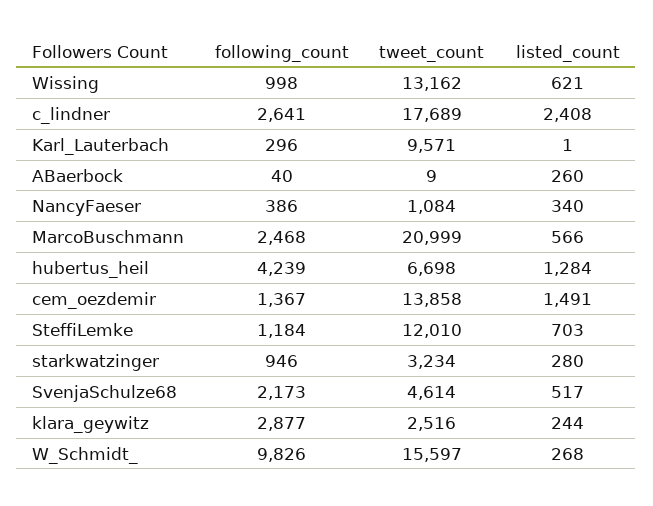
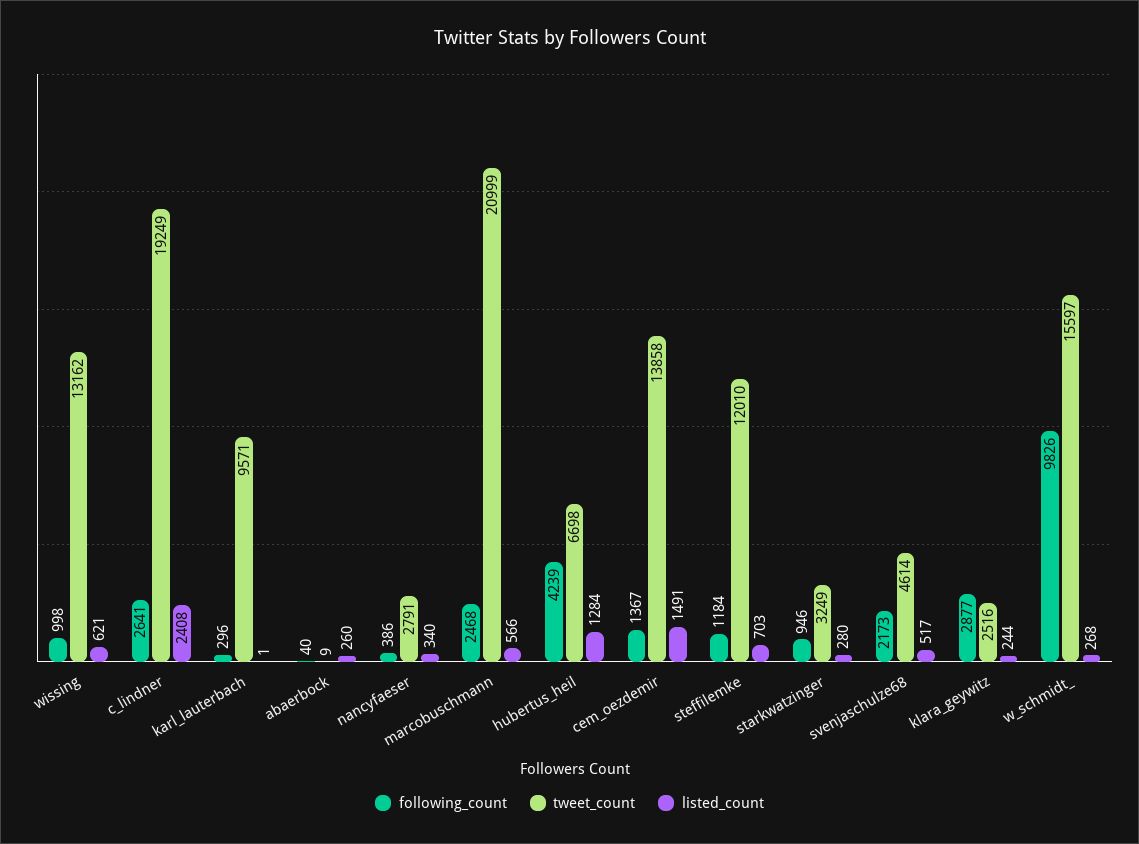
tweet_count, c_lindner: 17689 -> 19249
tweet_count, NancyFaeser: 1084 -> 2791
tweet_count, starkwatzinger: 3234 -> 3249

